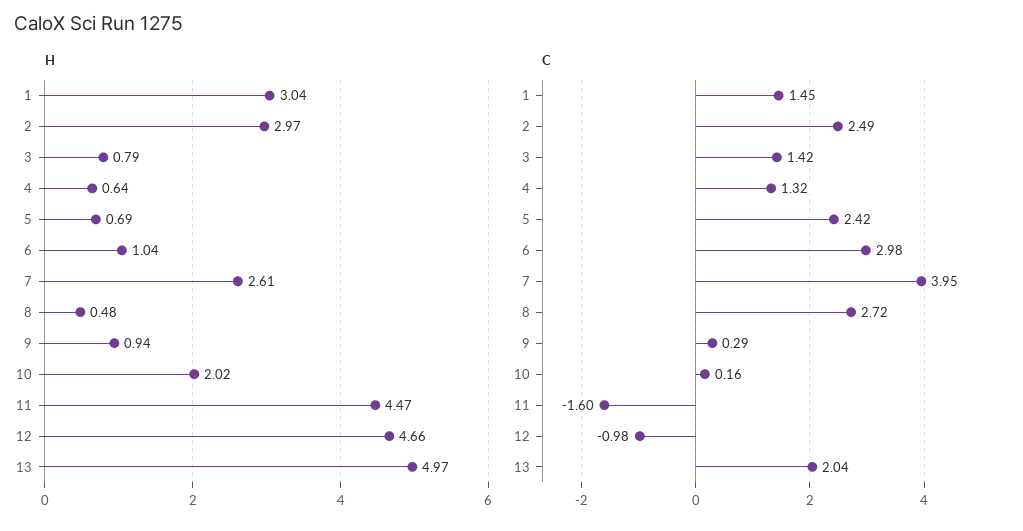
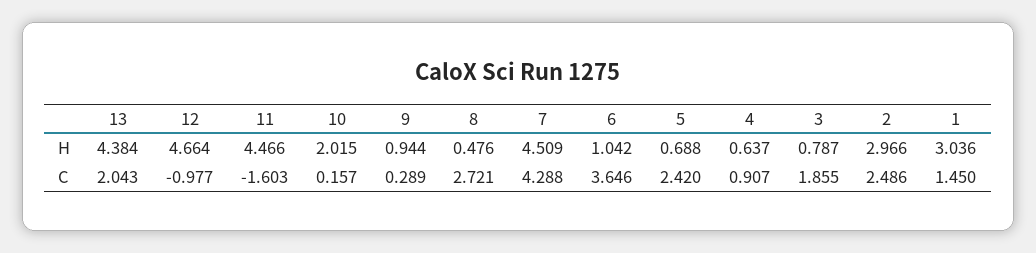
H, 7: 2.61 -> 4.509
H, 13: 4.97 -> 4.384
C, 3: 1.42 -> 1.855
C, 4: 1.32 -> 0.907
C, 6: 2.98 -> 3.646
C, 7: 3.95 -> 4.288

